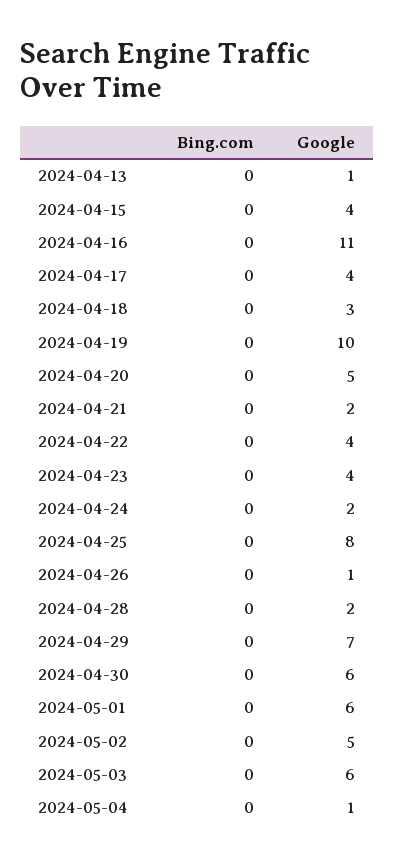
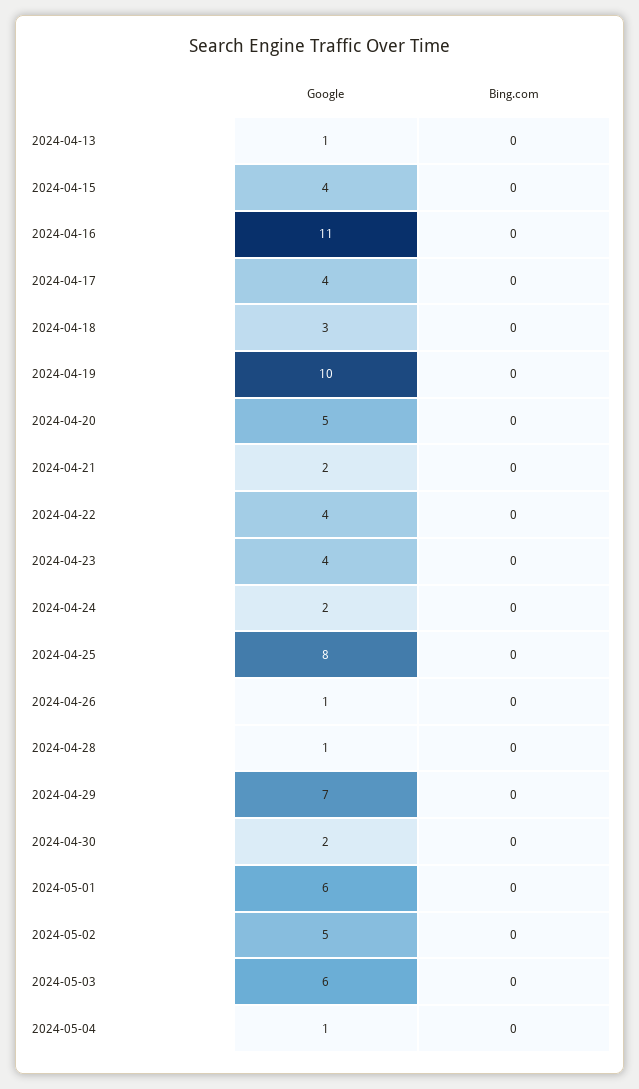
Google, 2024-04-28: 2 -> 1
Google, 2024-04-30: 6 -> 2

